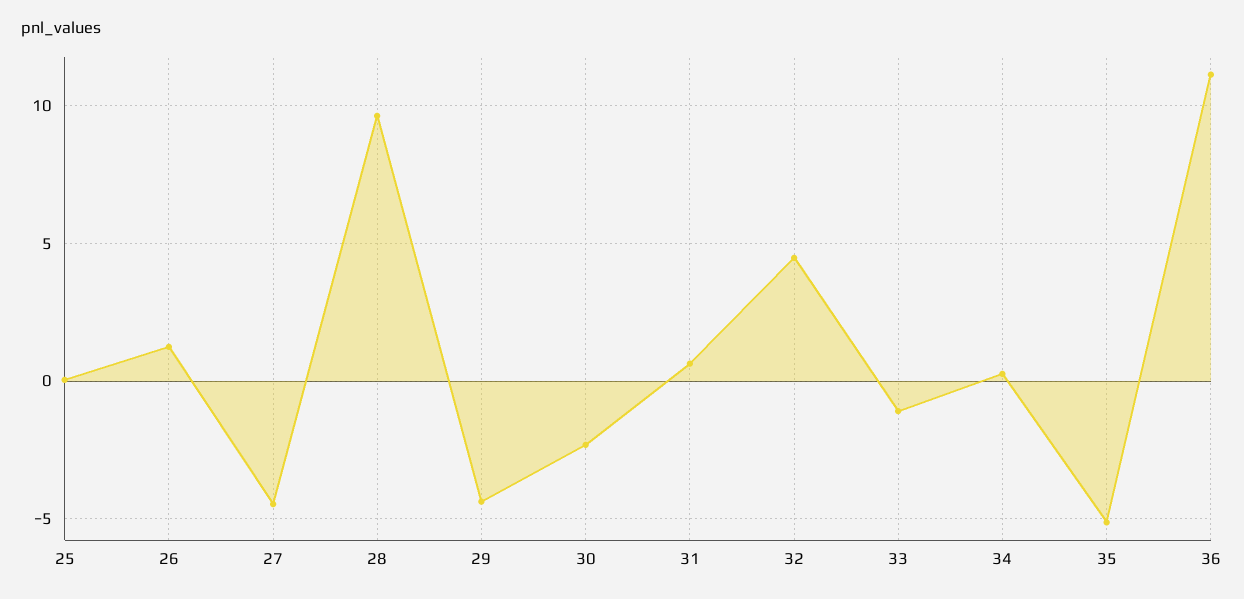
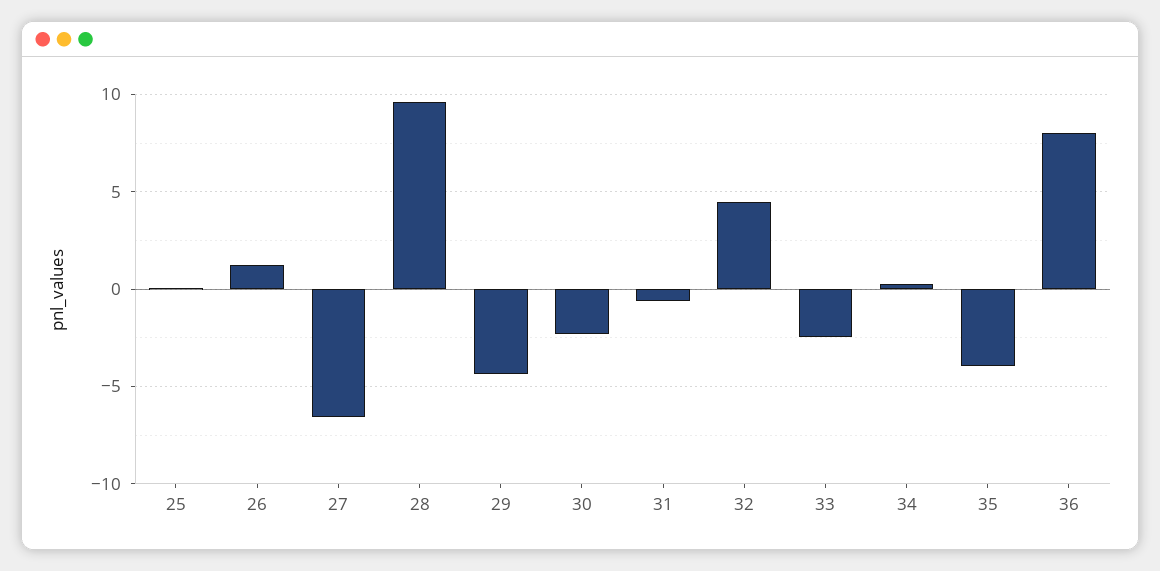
27: -4.5 -> -6.5
31: 0.5 -> -0.5
33: -1 -> -2.5
35: -5 -> -4
36: 11 -> 8

